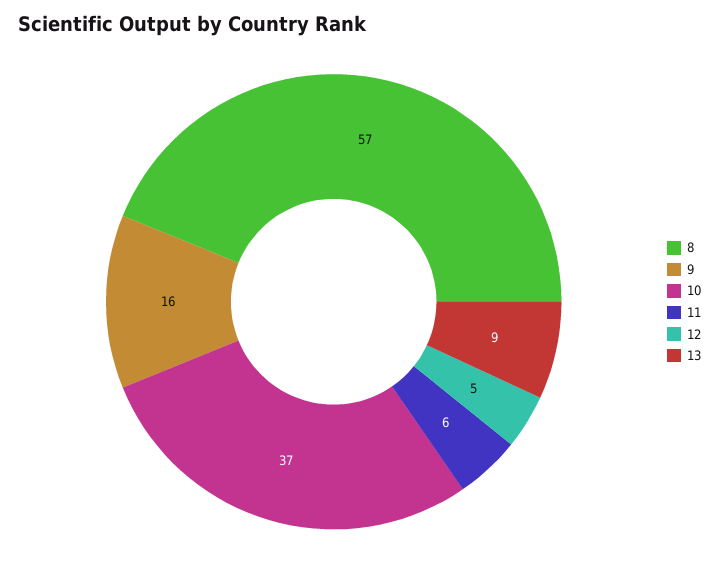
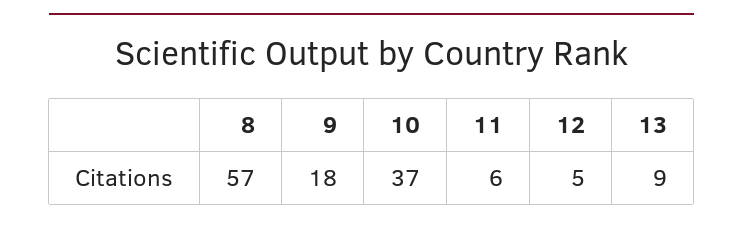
9: 16 -> 18

